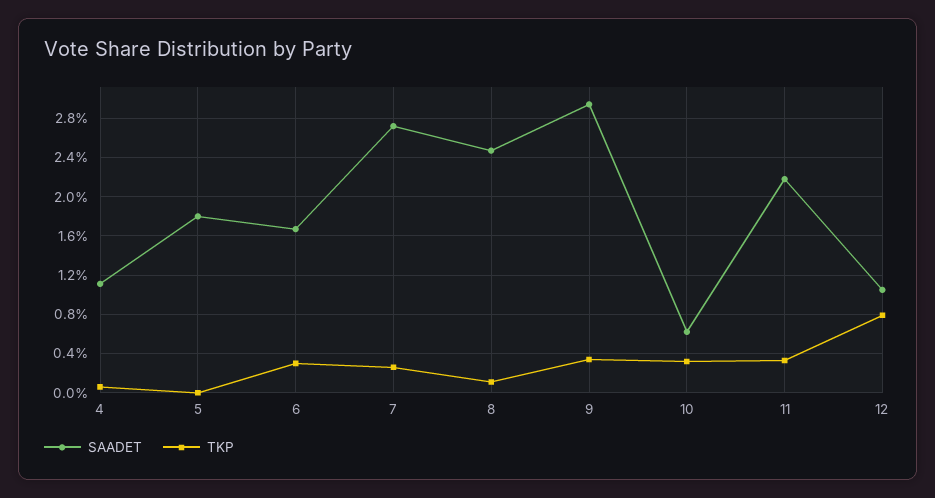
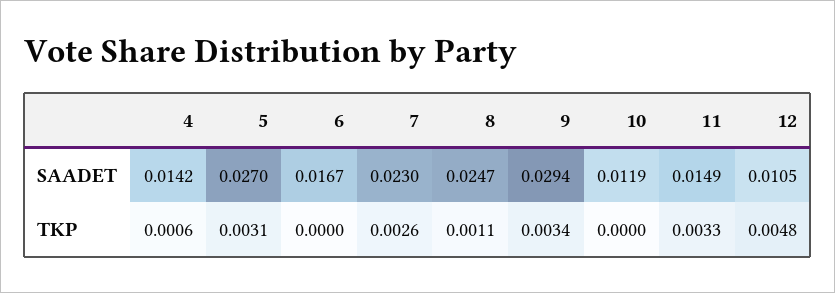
SAADET, 4: 0.011 -> 0.0142
SAADET, 5: 0.018 -> 0.027
TKP, 5: 0 -> 0.0031
TKP, 6: 0.003 -> 0
SAADET, 7: 0.027 -> 0.023
SAADET, 10: 0.006 -> 0.0119
TKP, 10: 0.003 -> 0
SAADET, 11: 0.022 -> 0.0149
TKP, 12: 0.008 -> 0.0048

